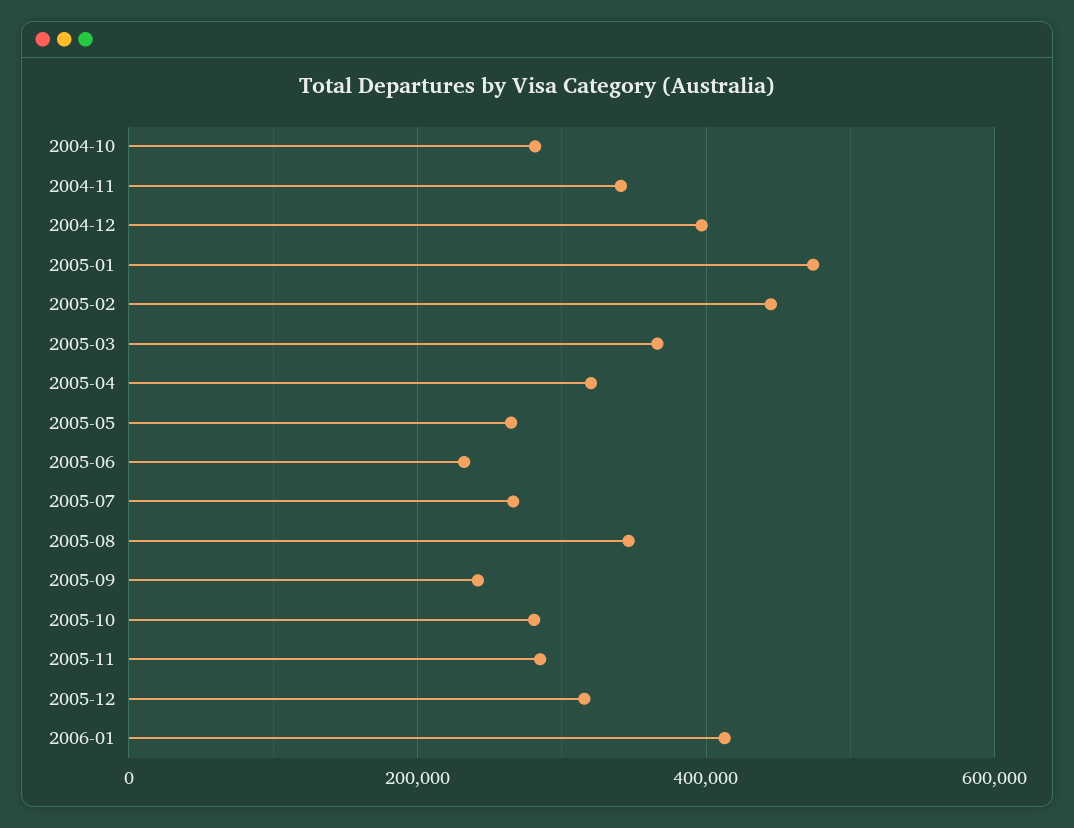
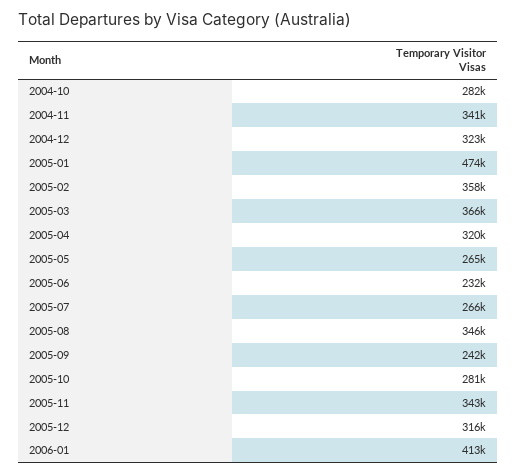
2004-12: 400000 -> 323000
2005-02: 440000 -> 358000
2005-11: 280000 -> 343000

